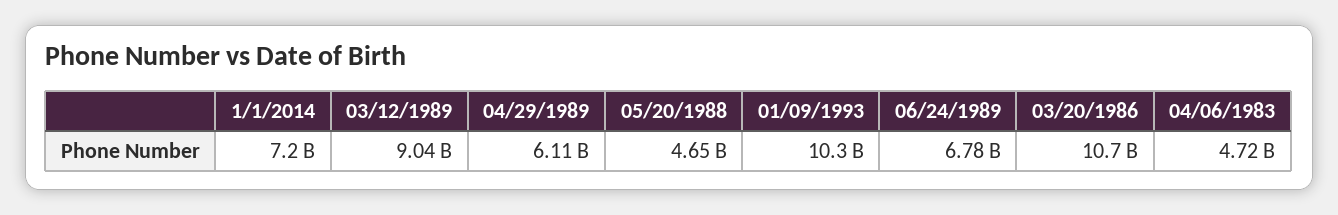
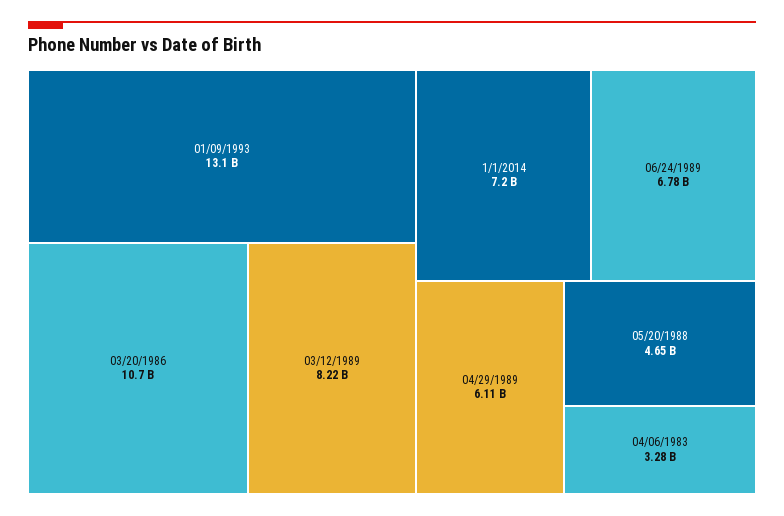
03/12/1989: 9040000000 -> 8220000000
01/09/1993: 10300000000 -> 13100000000
04/06/1983: 4720000000 -> 3280000000

